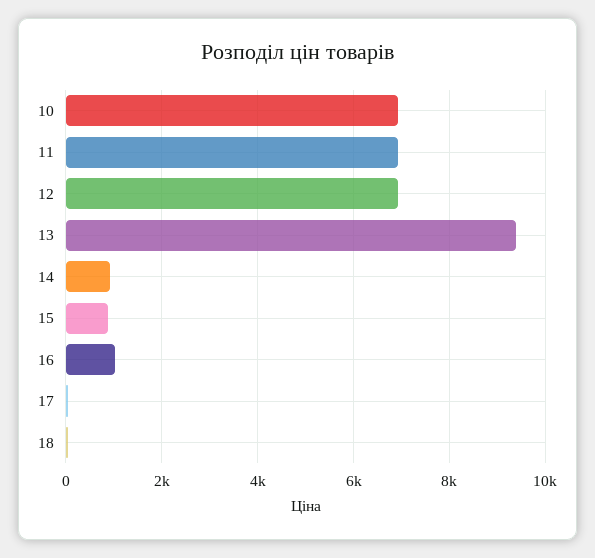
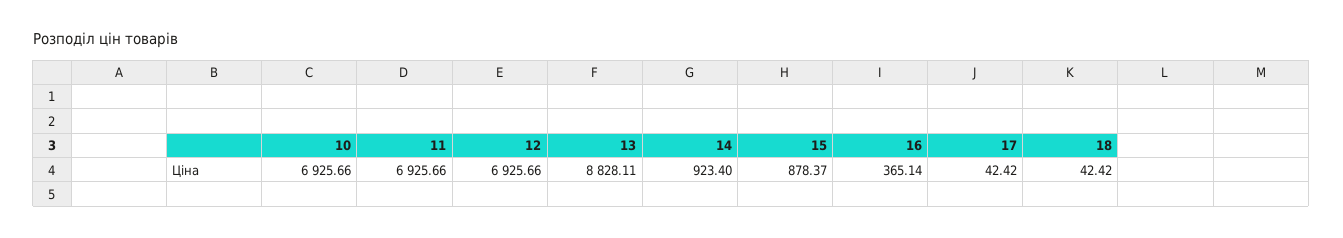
13: 9400 -> 8828.11
16: 1000 -> 365.14

